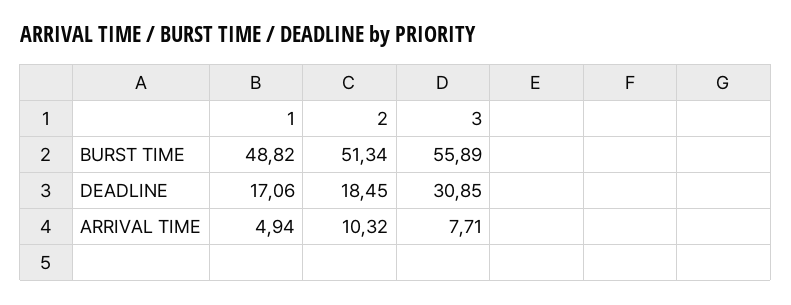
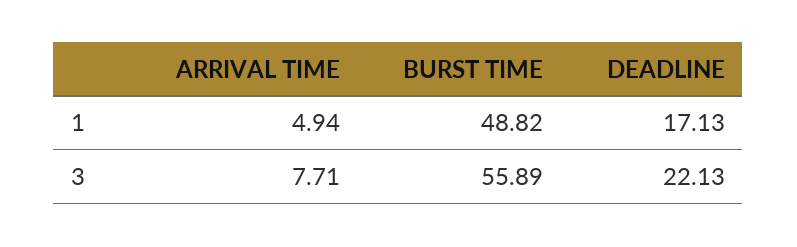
2, BURST TIME: 51.34 -> none
1, DEADLINE: 17.06 -> 17.13
2, DEADLINE: 18.45 -> none
3, DEADLINE: 30.85 -> 22.13
2, ARRIVAL TIME: 10.32 -> none

